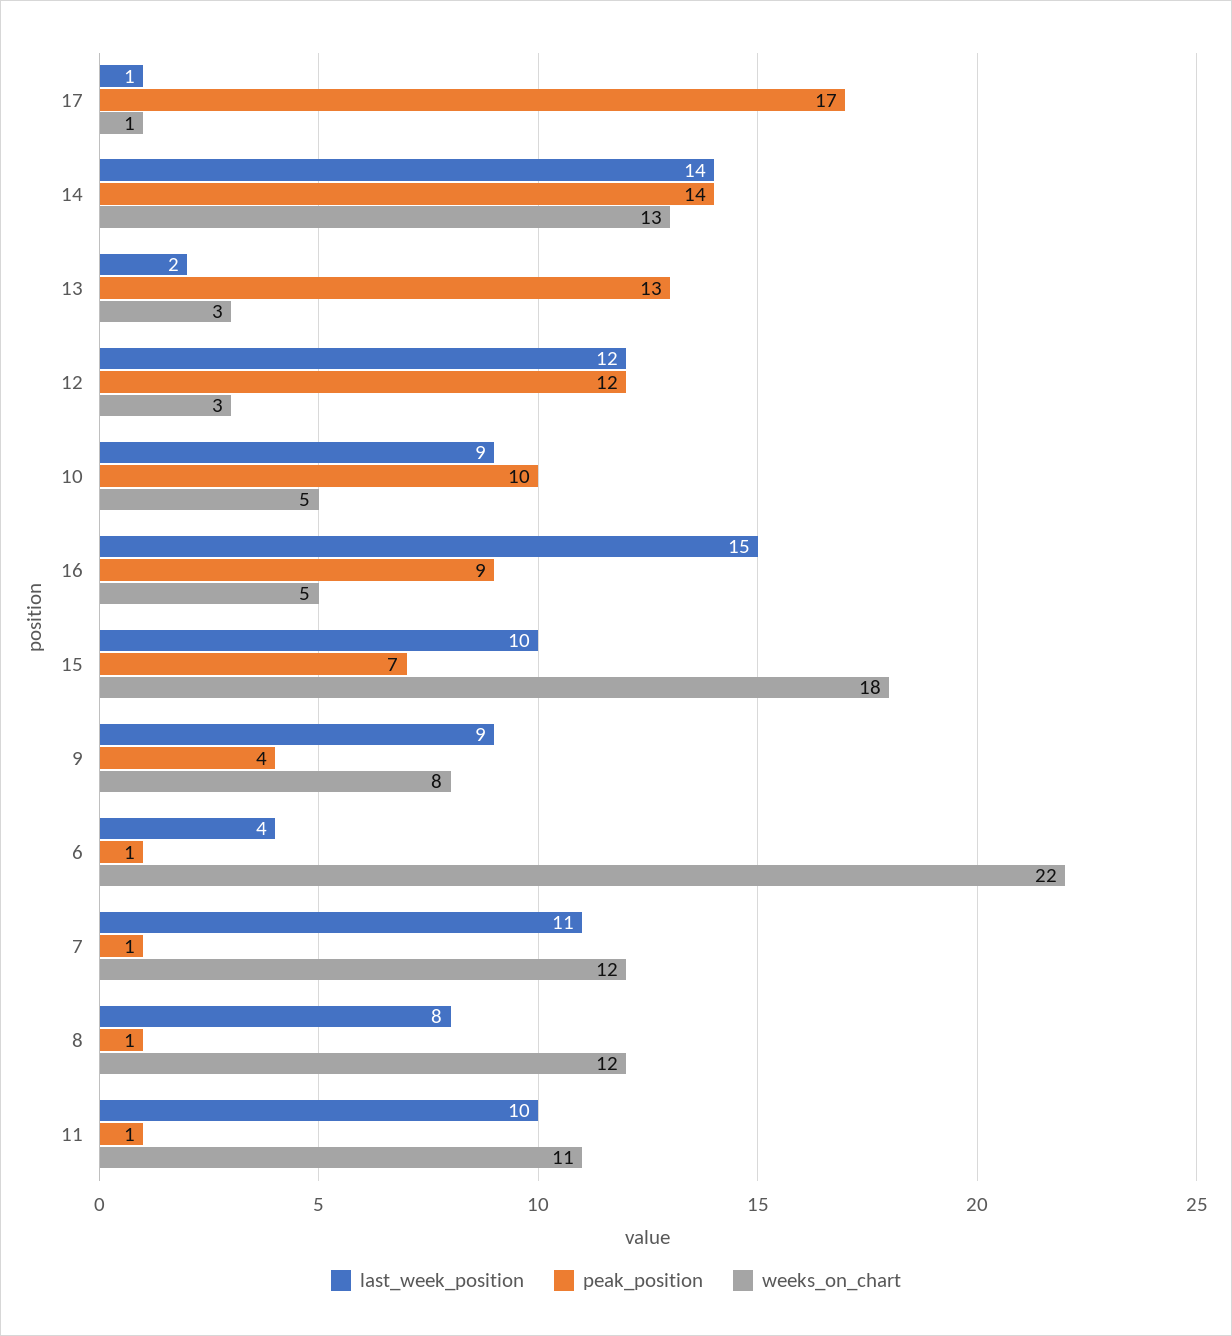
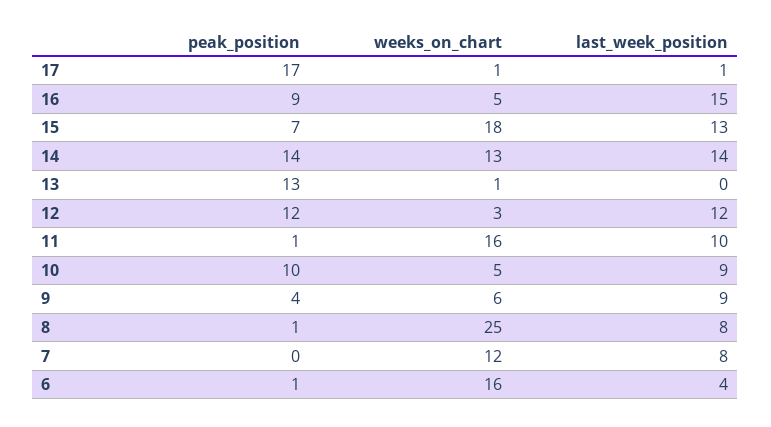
last_week_position, 13: 2 -> 0
weeks_on_chart, 13: 3 -> 1
last_week_position, 15: 10 -> 13
weeks_on_chart, 9: 8 -> 6
weeks_on_chart, 6: 22 -> 16
last_week_position, 7: 11 -> 8
peak_position, 7: 1 -> 0
weeks_on_chart, 8: 12 -> 25
weeks_on_chart, 11: 11 -> 16

